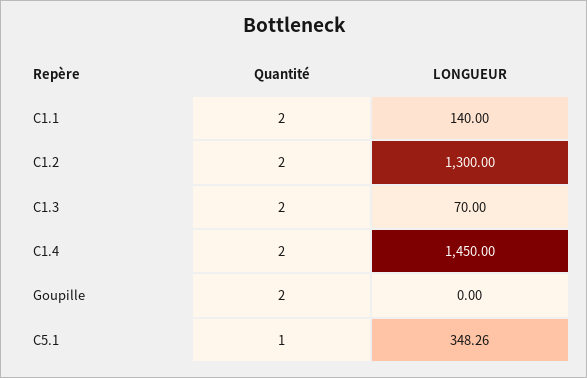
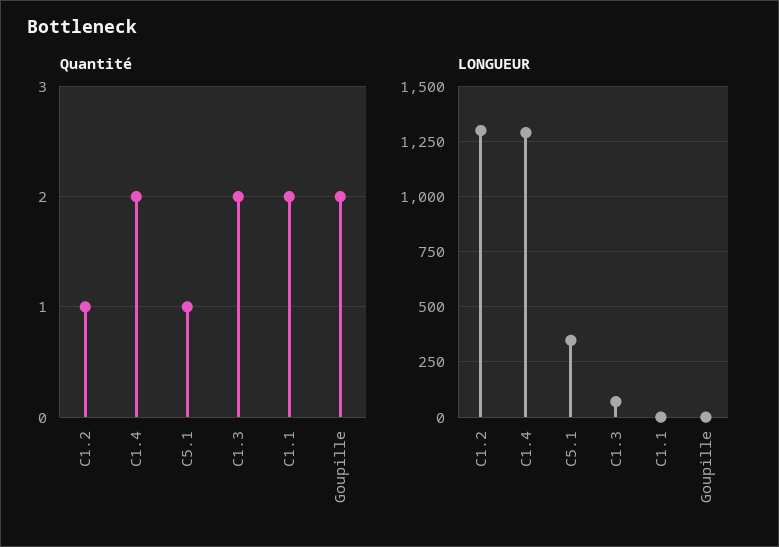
LONGUEUR, C1.1: 140 -> 0
Quantité, C1.2: 2 -> 1
LONGUEUR, C1.4: 1450 -> 1300

